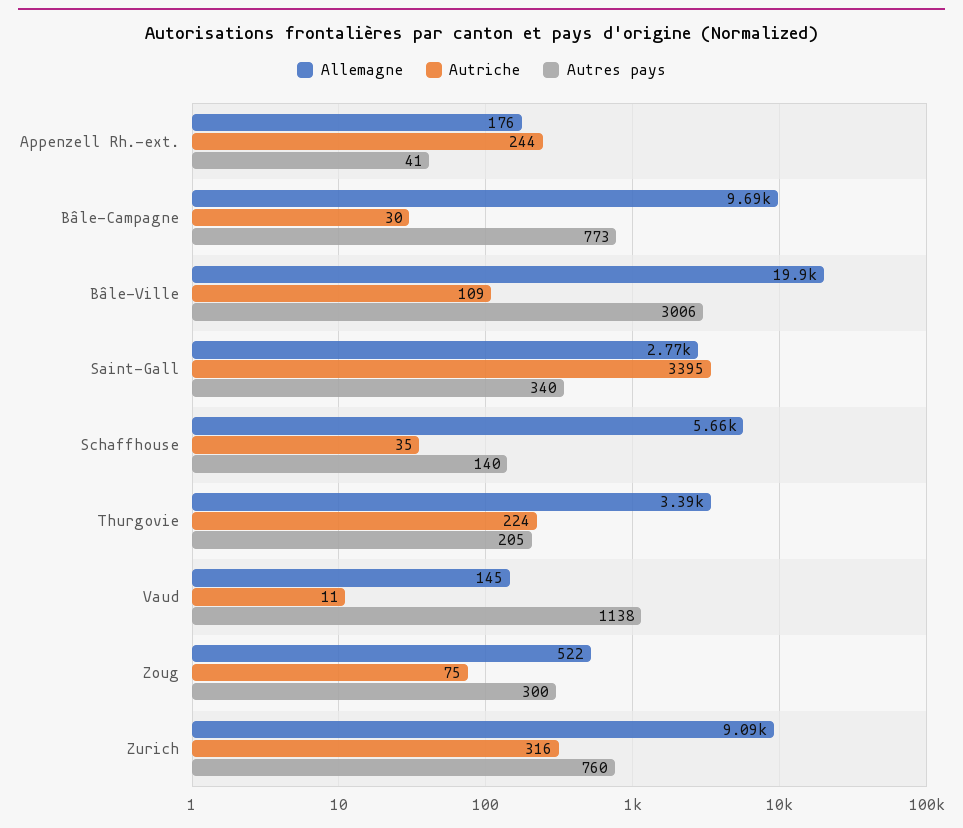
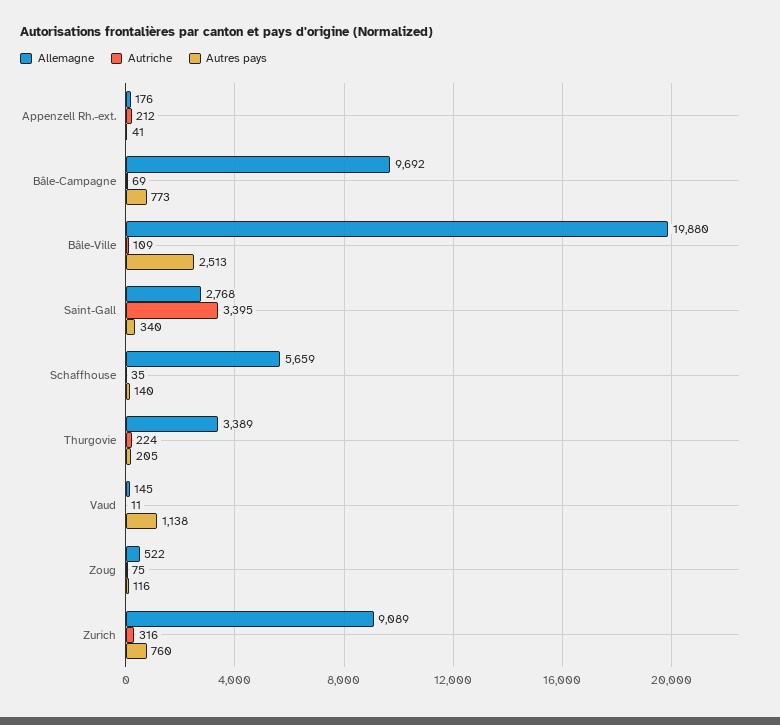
Autriche, Appenzell Rh.-ext.: 244 -> 212
Autriche, Bâle-Campagne: 30 -> 69
Autres pays, Bâle-Ville: 3006 -> 2513
Autres pays, Zoug: 300 -> 116

